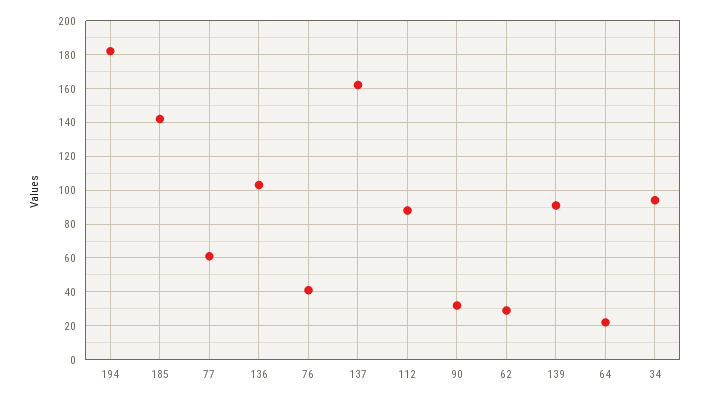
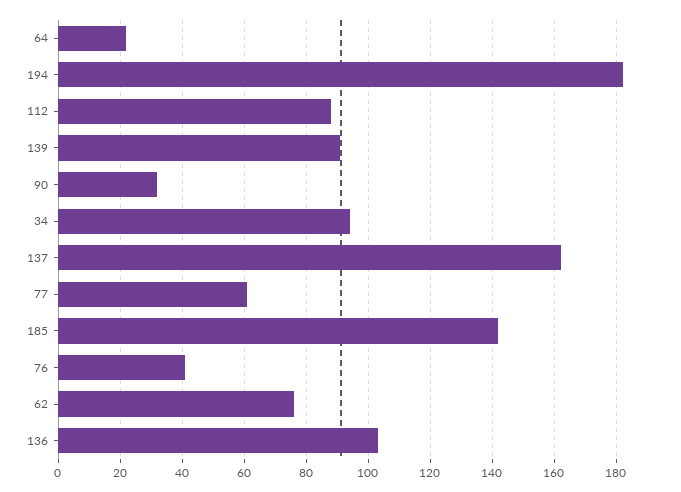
62: 30 -> 75

